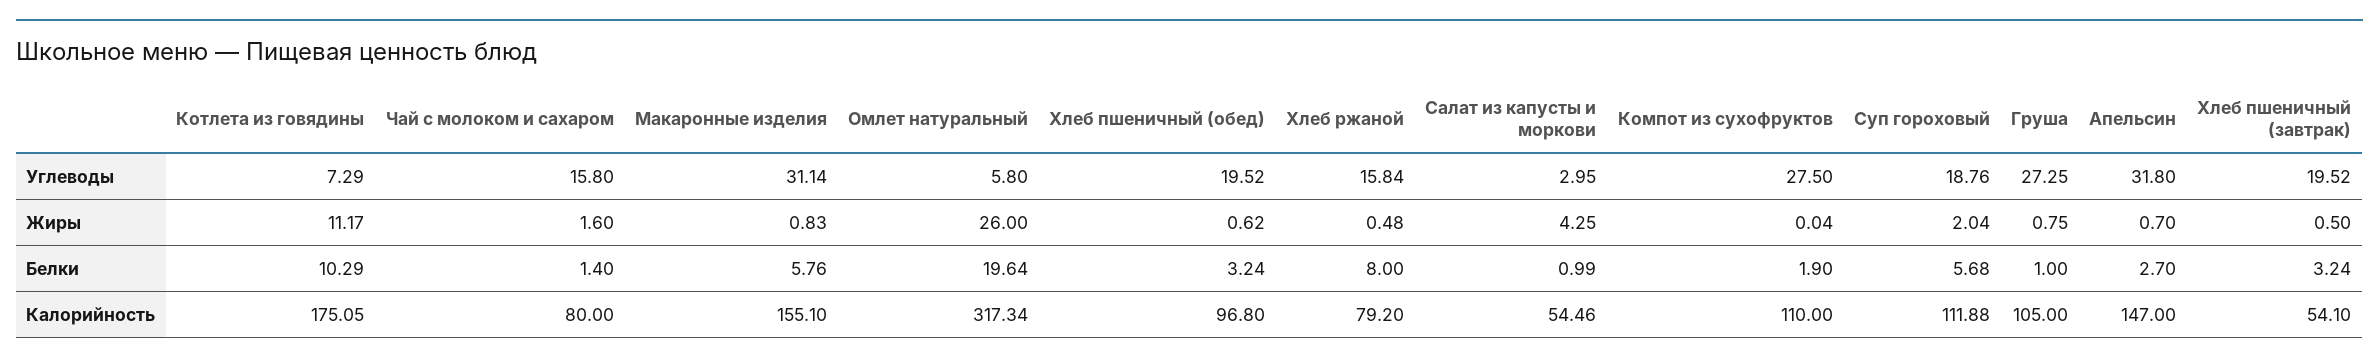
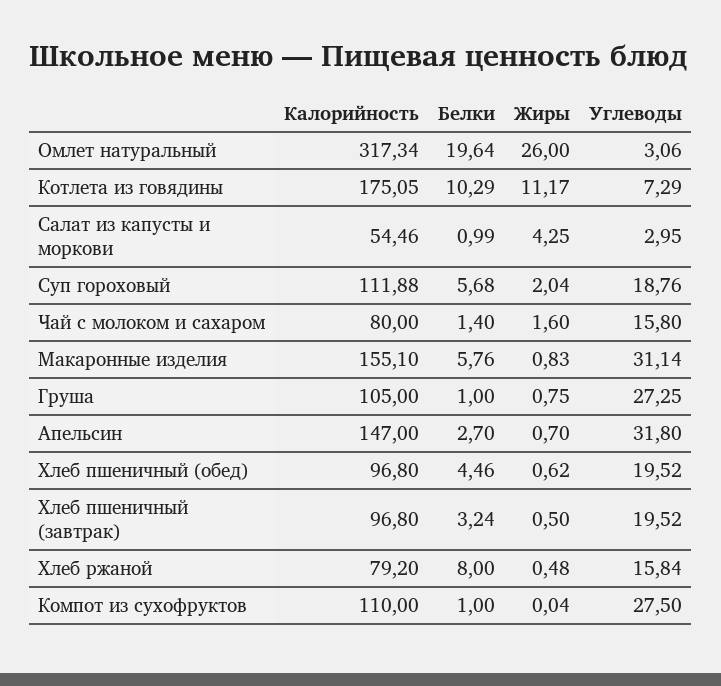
Омлет натуральный, Углеводы: 5.8 -> 3.06
Хлеб пшеничный (обед), Белки: 3.24 -> 4.46
Компот из сухофруктов, Белки: 1.9 -> 1
Хлеб пшеничный (завтрак), Калорийность: 54.1 -> 96.8

